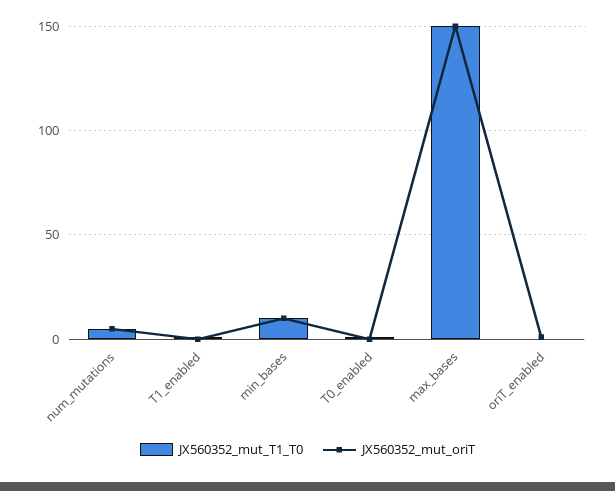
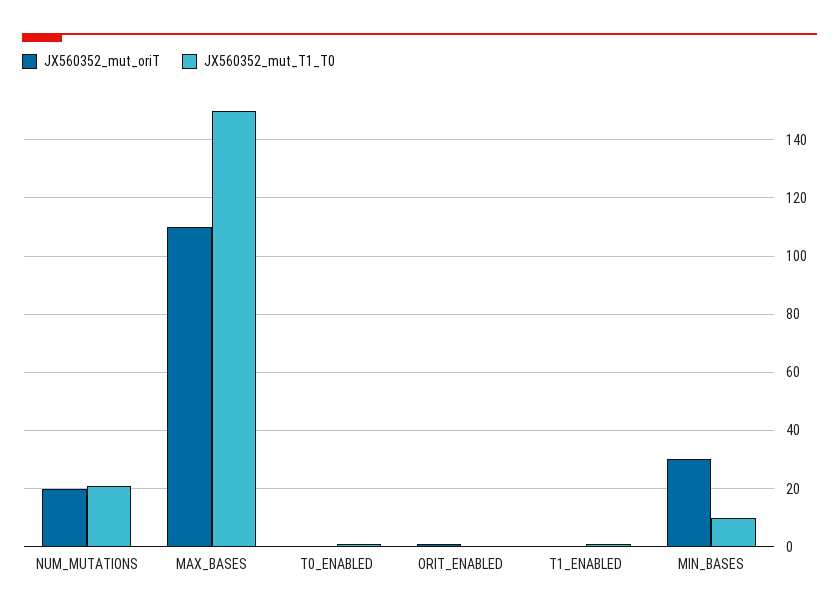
JX560352_mut_T1_T0, num_mutations: 5 -> 20
JX560352_mut_oriT, num_mutations: 5 -> 20
JX560352_mut_oriT, min_bases: 10 -> 30
JX560352_mut_oriT, max_bases: 150 -> 110

